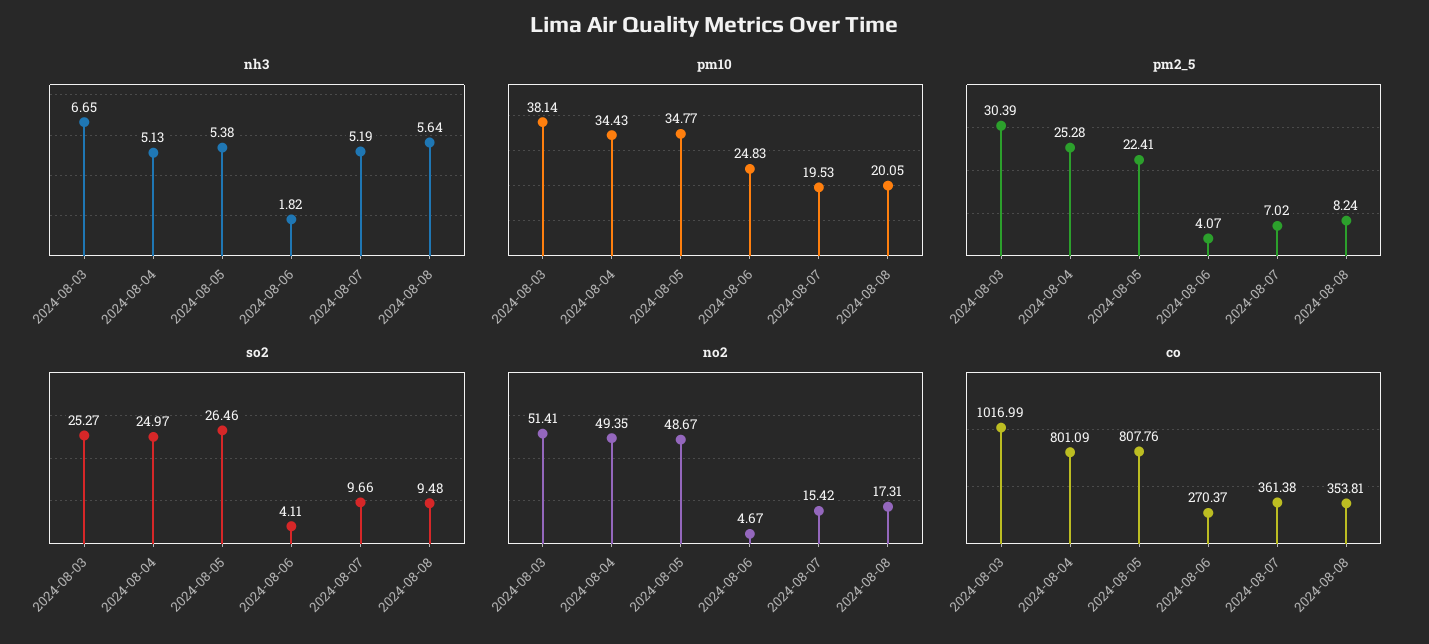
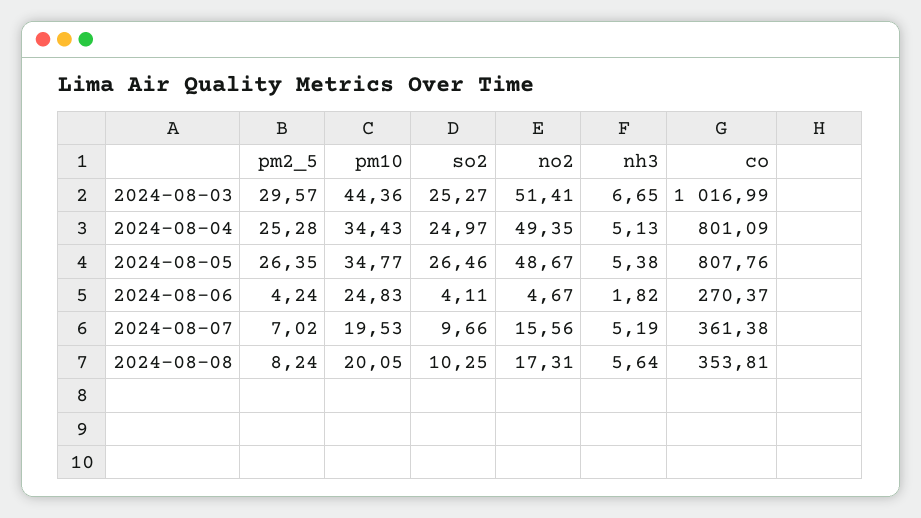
pm10, 2024-08-03: 38.14 -> 44.36
pm2_5, 2024-08-03: 30.39 -> 29.57
pm2_5, 2024-08-05: 22.41 -> 26.35
pm2_5, 2024-08-06: 4.07 -> 4.24
so2, 2024-08-08: 9.48 -> 10.25
no2, 2024-08-07: 15.42 -> 15.56

